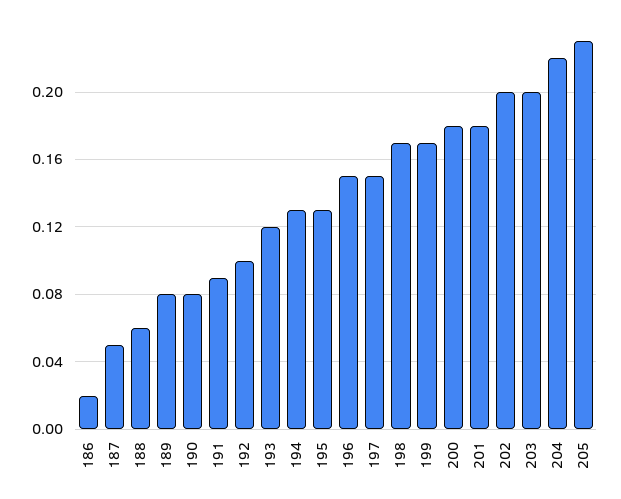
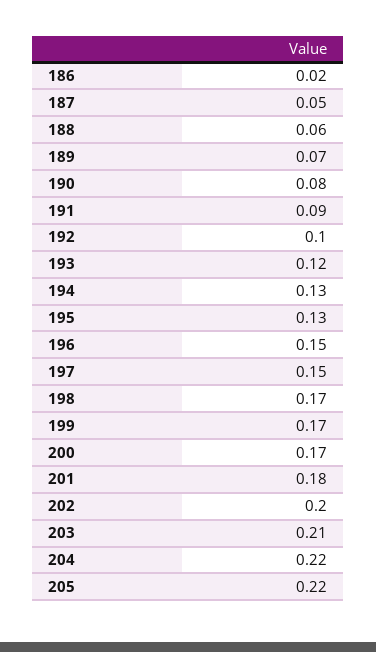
189: 0.08 -> 0.07
200: 0.18 -> 0.17
203: 0.2 -> 0.21
205: 0.23 -> 0.22

